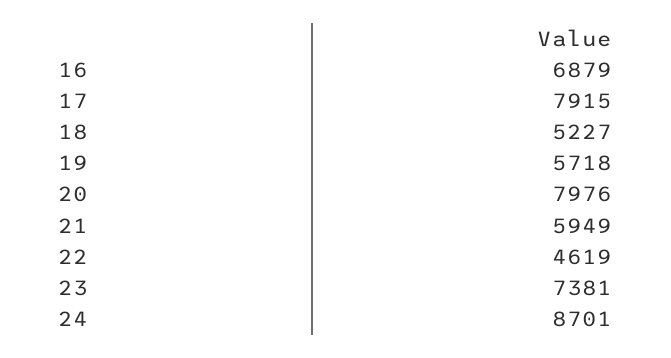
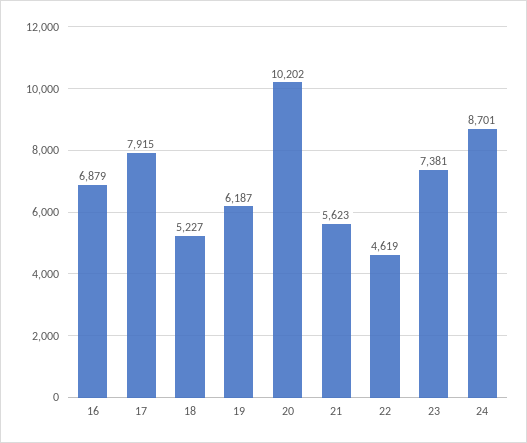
19: 5718 -> 6187
20: 7976 -> 10202
21: 5949 -> 5623

